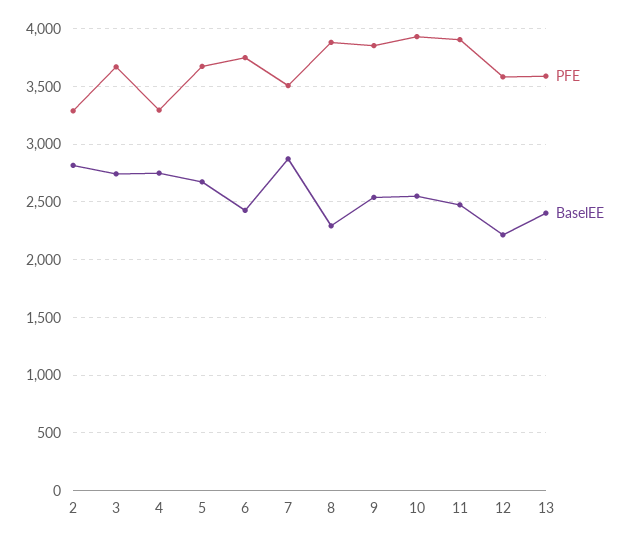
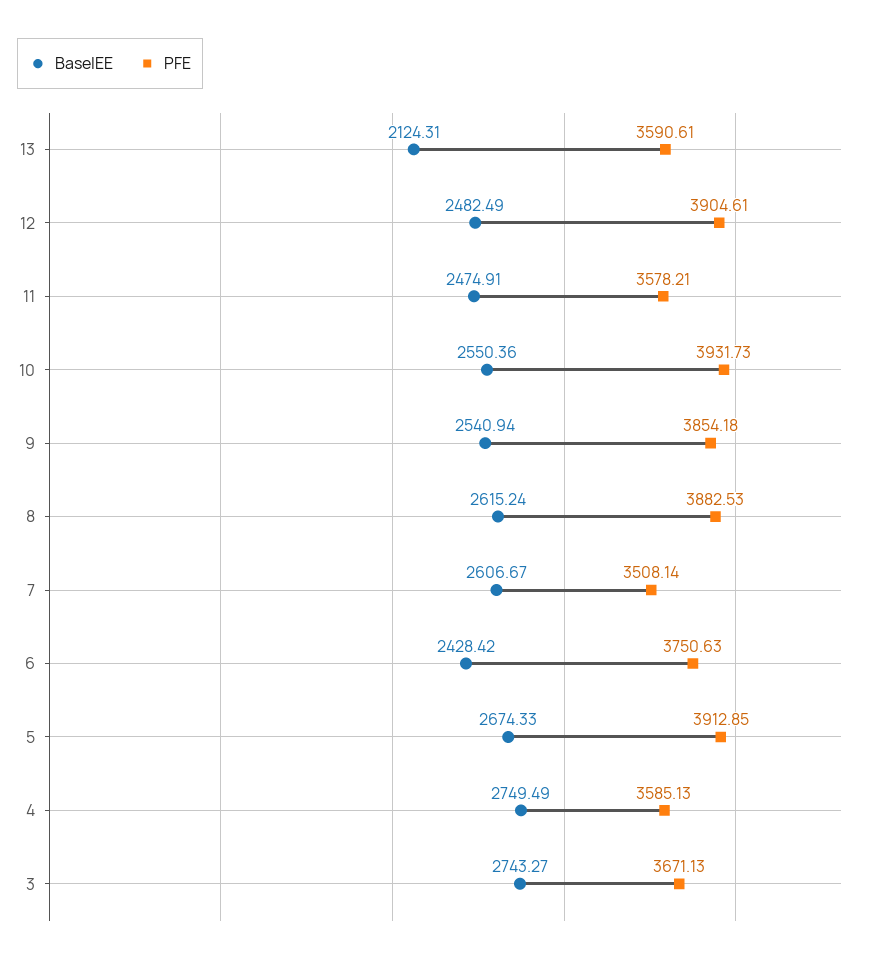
PFE, 2: 3300 -> none
BaselEE, 2: 2800 -> none
PFE, 4: 3300 -> 3585.13
PFE, 5: 3700 -> 3912.85
BaselEE, 7: 2900 -> 2606.67
BaselEE, 8: 2300 -> 2615.24
PFE, 11: 3900 -> 3578.21
PFE, 12: 3600 -> 3904.61
BaselEE, 12: 2200 -> 2482.49
BaselEE, 13: 2400 -> 2124.31

